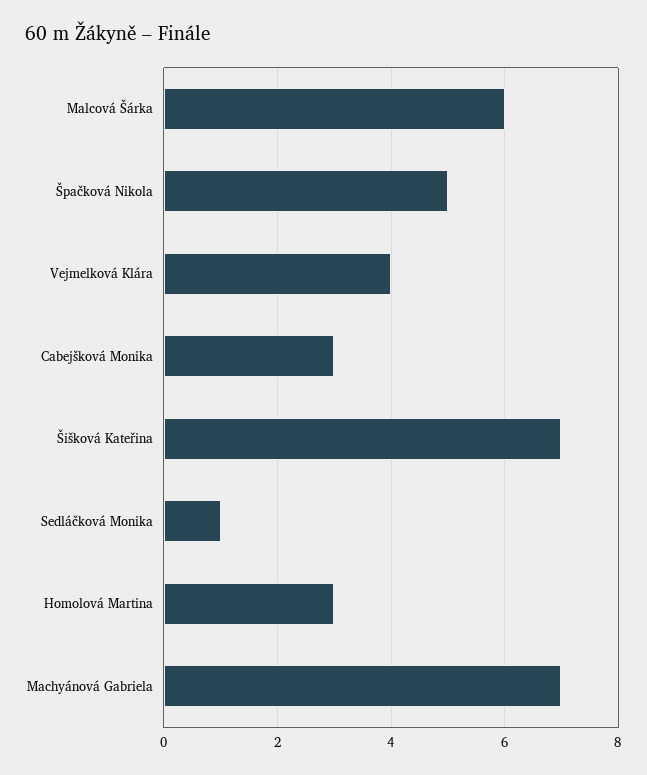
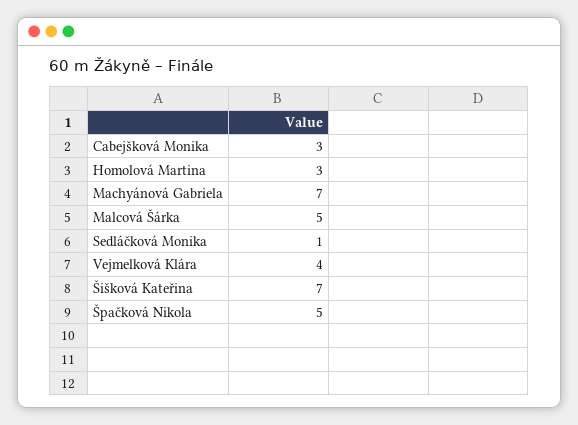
Malcová Šárka: 6 -> 5

